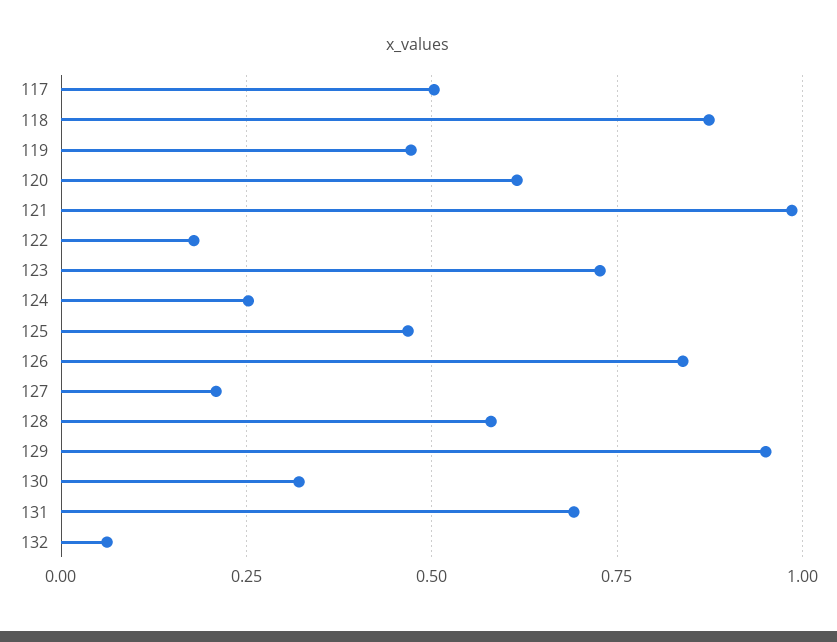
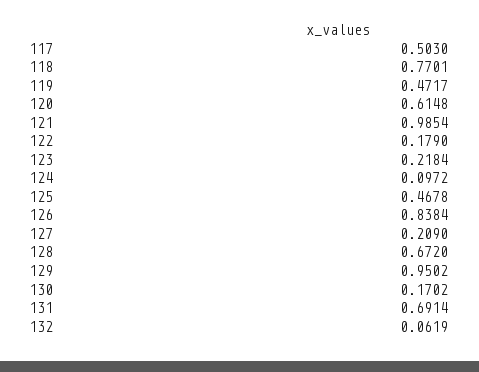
118: 0.875 -> 0.7701
123: 0.725 -> 0.2184
124: 0.25 -> 0.0972
128: 0.575 -> 0.672
130: 0.325 -> 0.1702

